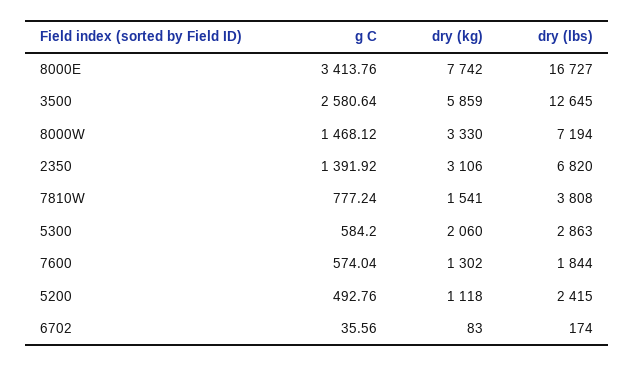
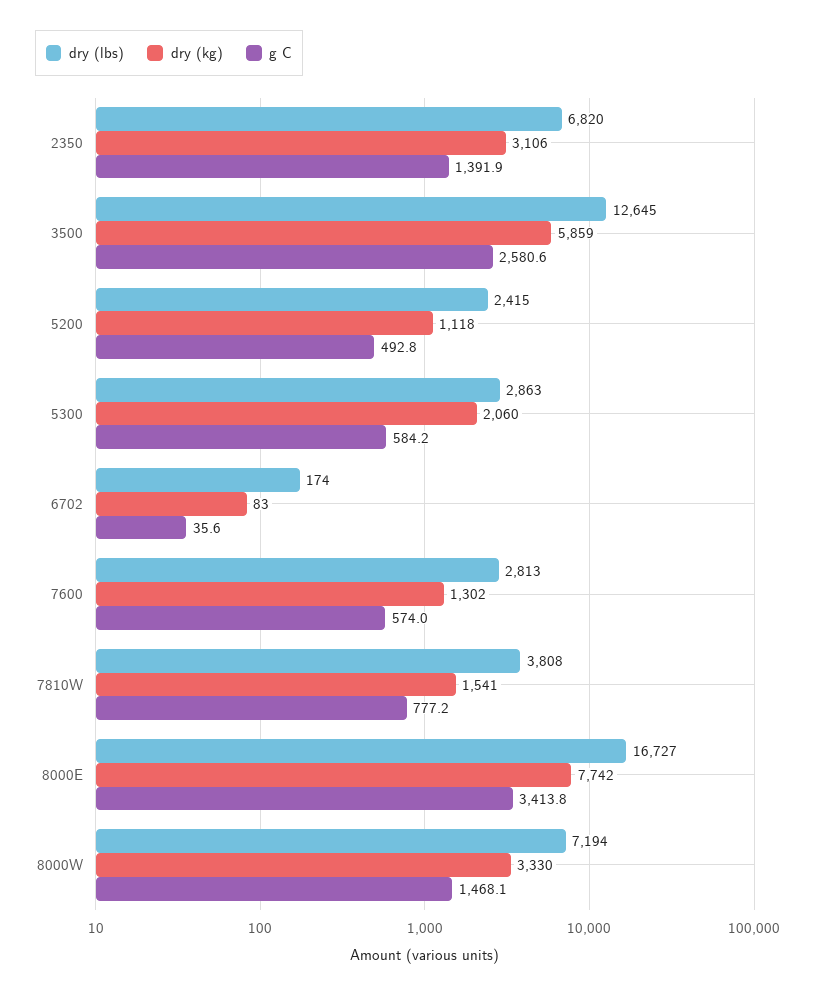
dry (lbs), 7600: 1844 -> 2813

